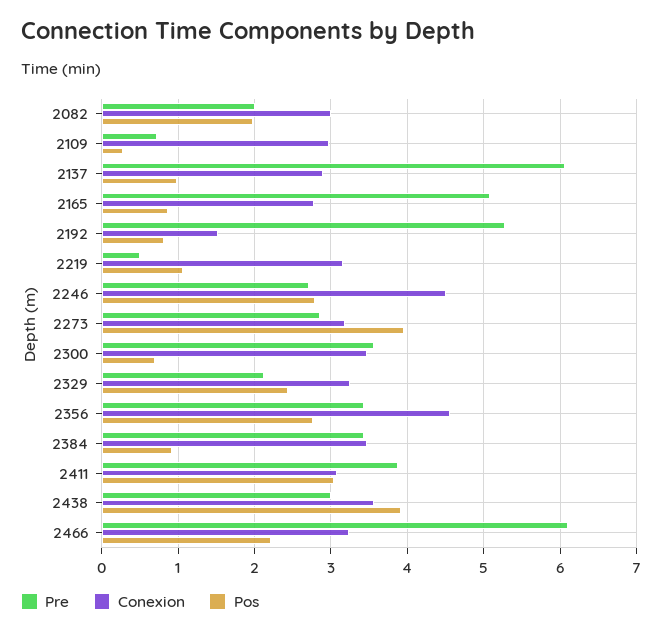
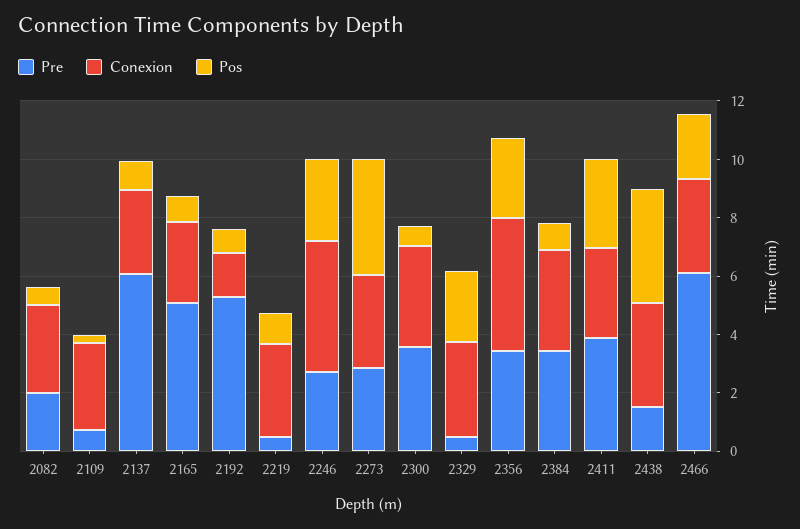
Pos, 2082: 2 -> 0.5
Pre, 2329: 2.1 -> 0.5
Pre, 2438: 3 -> 1.5

